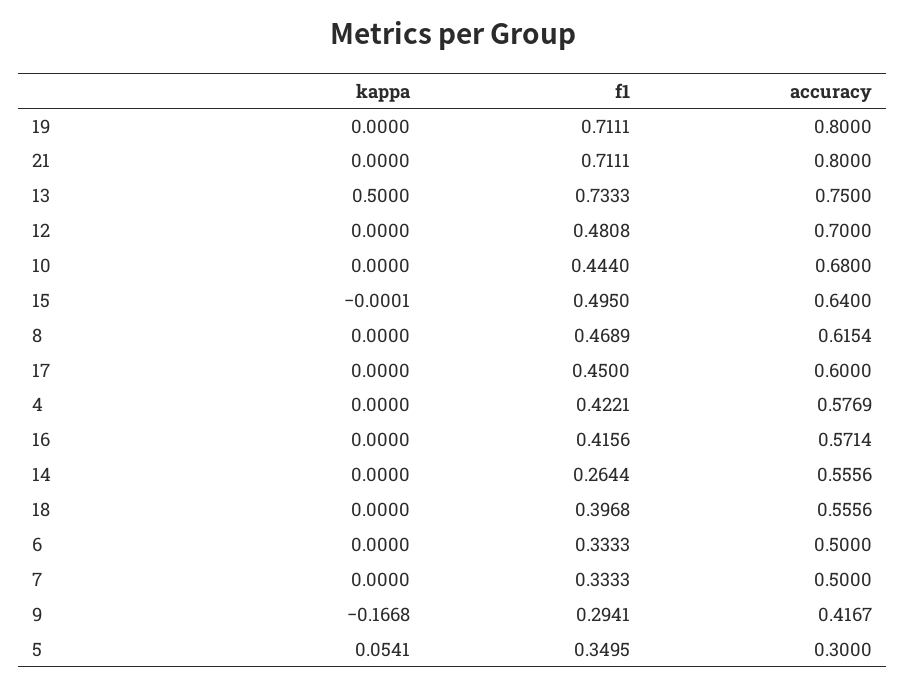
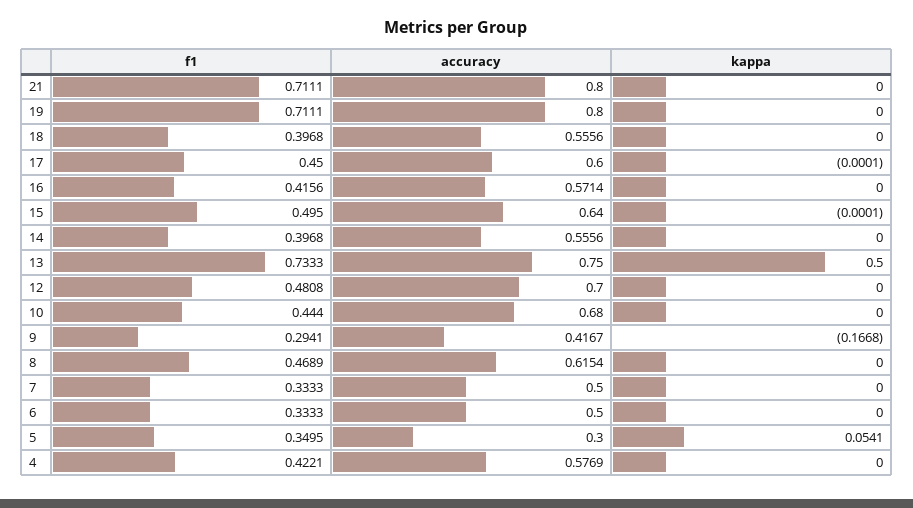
kappa, 17: 0 -> -0.0001
f1, 14: 0.2644 -> 0.3968

